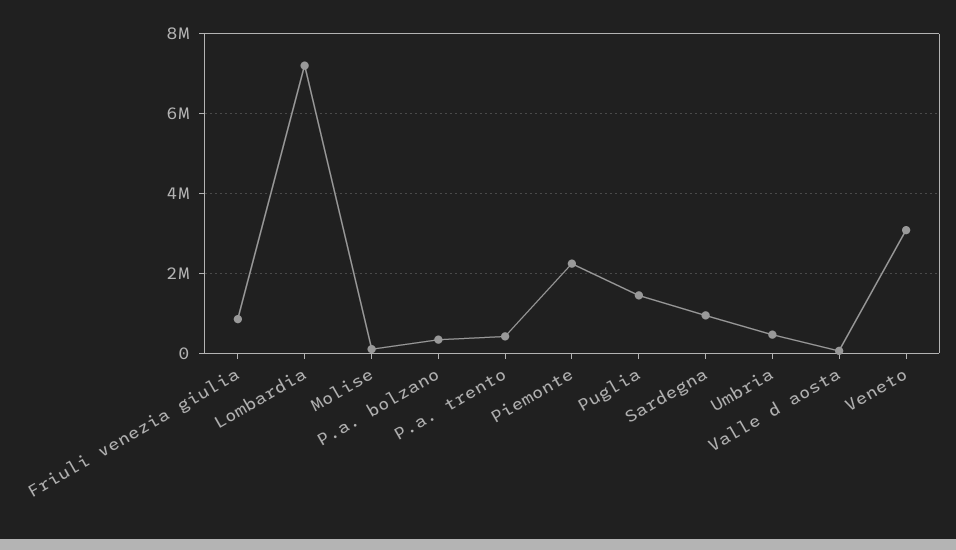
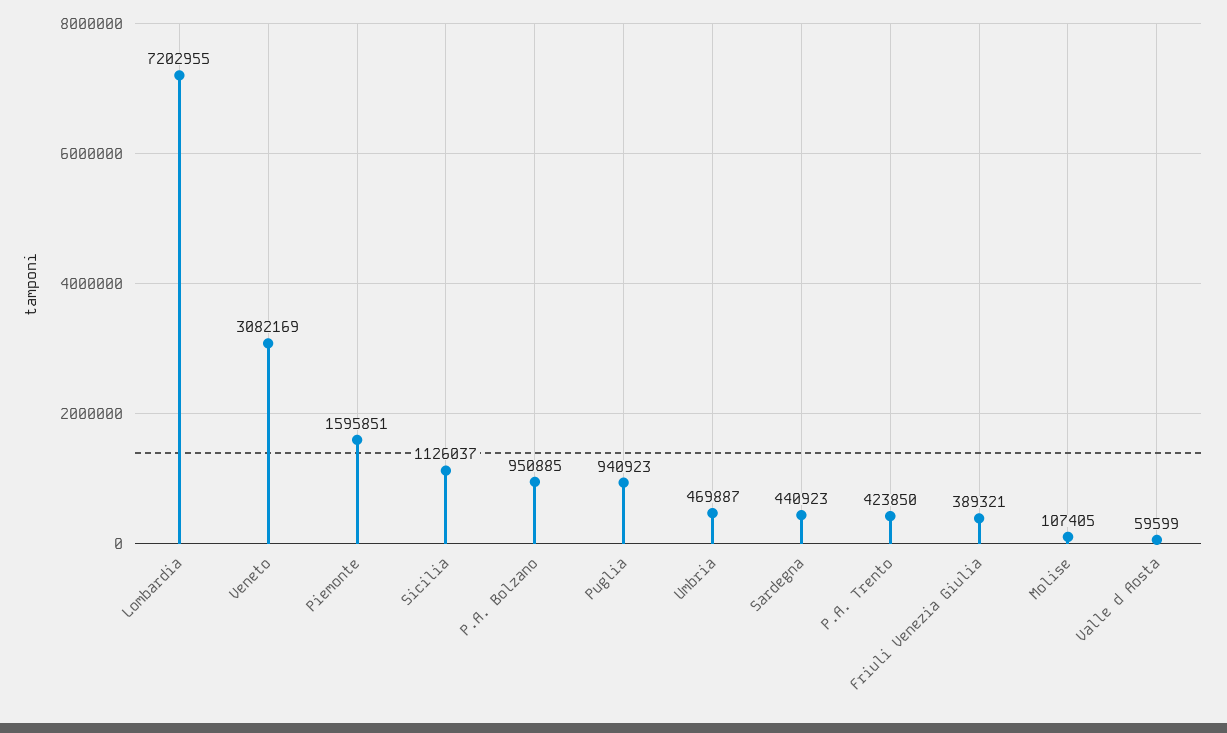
Friuli venezia giulia: 800000 -> 389321
P.a. bolzano: 400000 -> 950885
Piemonte: 2200000 -> 1595851
Puglia: 1400000 -> 940923
Sardegna: 1000000 -> 440923
Sicilia: none -> 1126037

